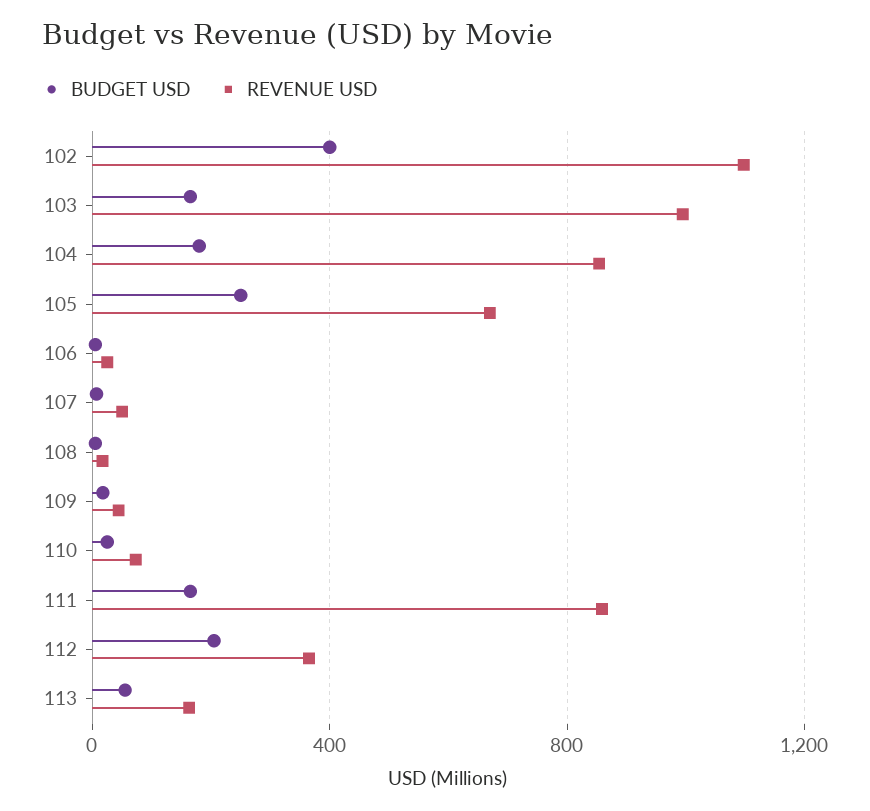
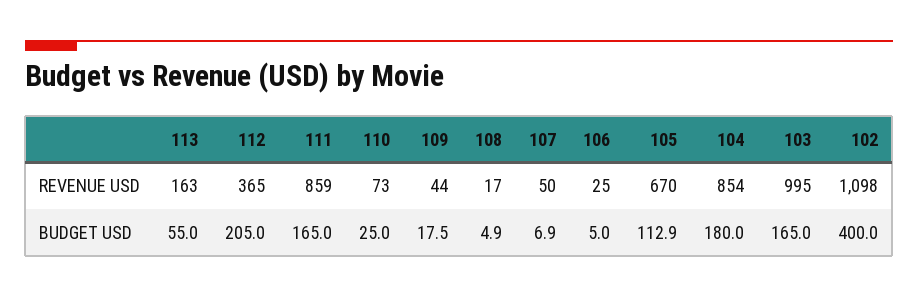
BUDGET USD, 105: 250 -> 112.9

